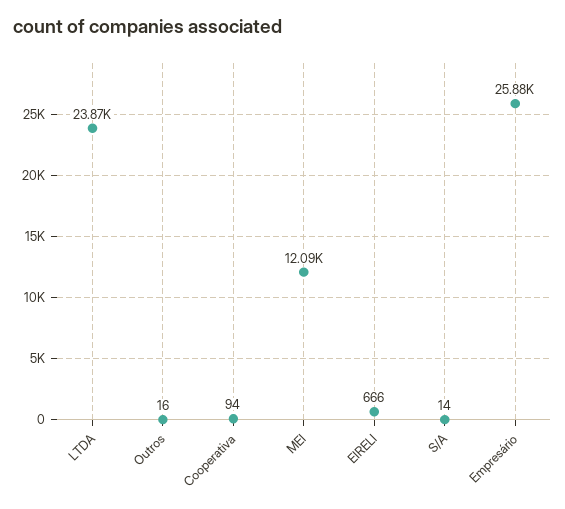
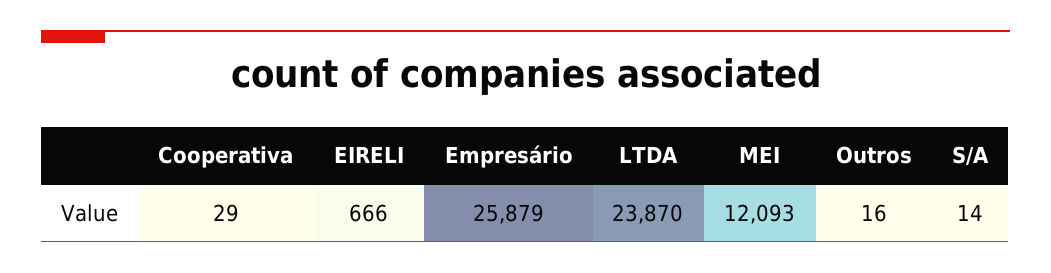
Cooperativa: 94 -> 29

